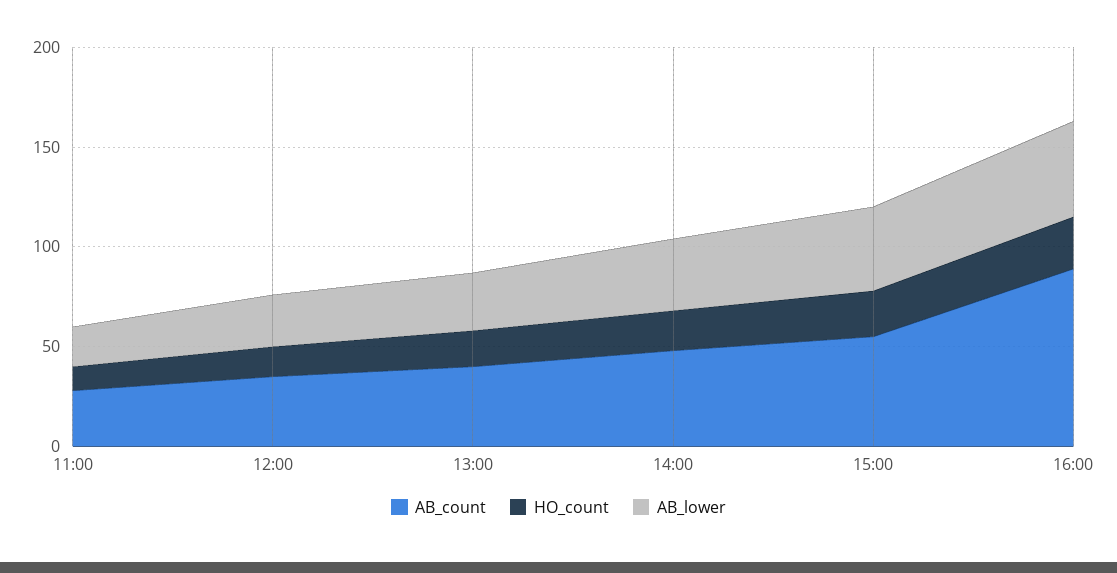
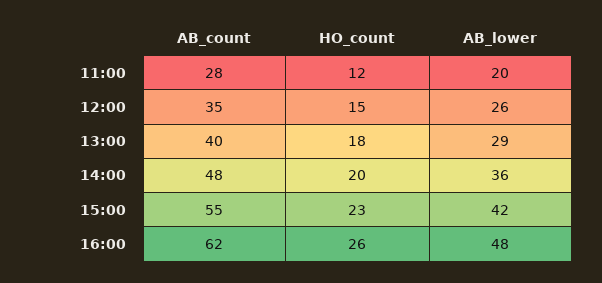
AB_count, 16:00: 90 -> 62

